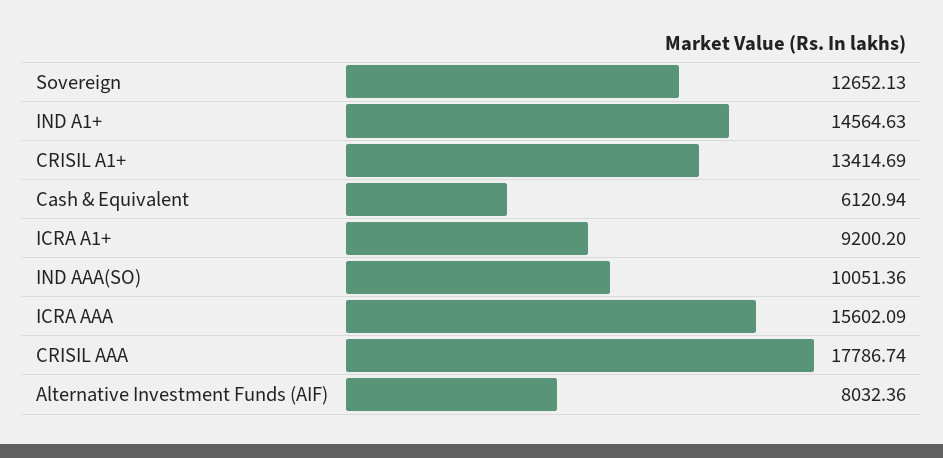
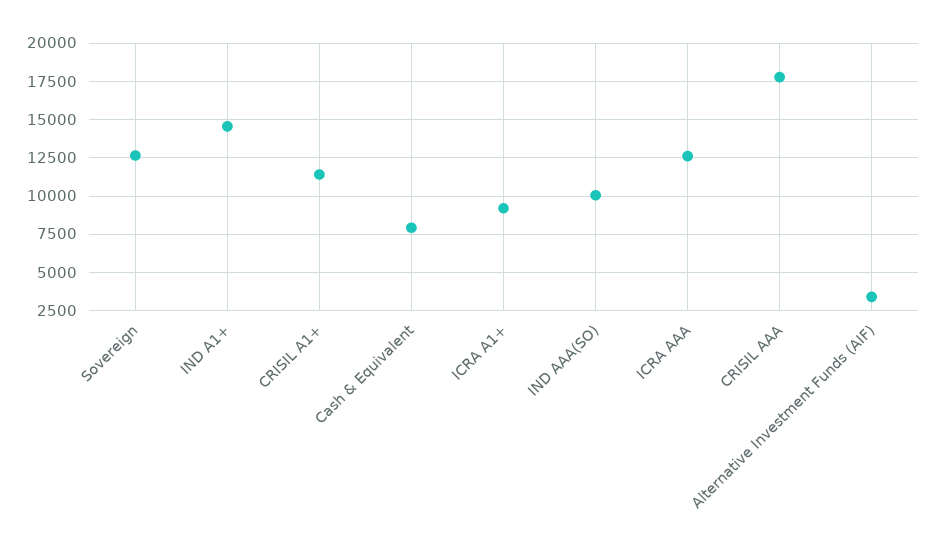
CRISIL A1+: 13414.69 -> 11500
Cash & Equivalent: 6120.94 -> 8000
ICRA AAA: 15602.09 -> 12500
Alternative Investment Funds (AIF): 8032.36 -> 3500

